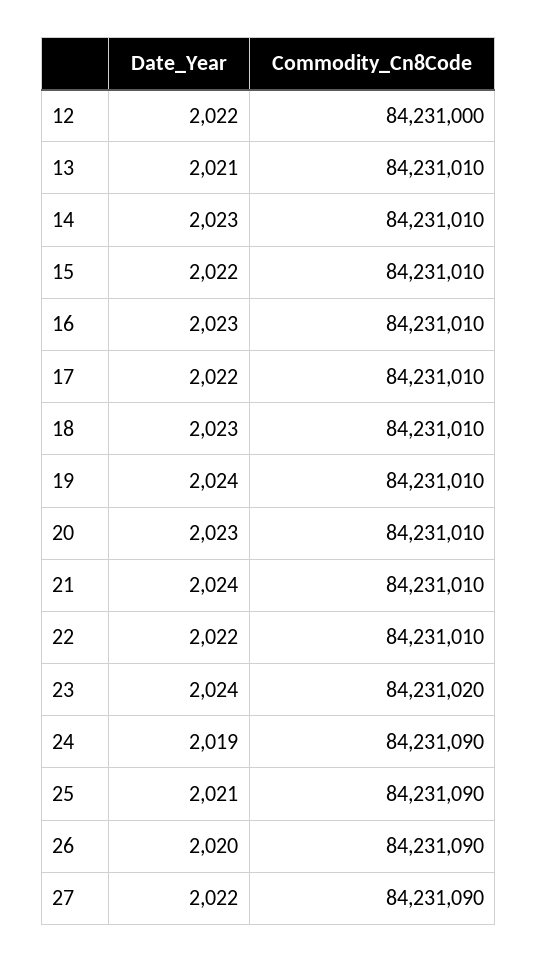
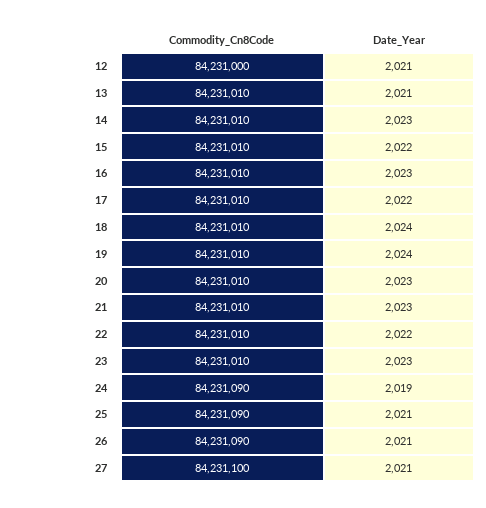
Date_Year, 12: 2022 -> 2021
Date_Year, 18: 2023 -> 2024
Date_Year, 21: 2024 -> 2023
Date_Year, 23: 2024 -> 2023
Commodity_Cn8Code, 23: 84231020 -> 84231010
Date_Year, 26: 2020 -> 2021
Date_Year, 27: 2022 -> 2021
Commodity_Cn8Code, 27: 84231090 -> 84231100

